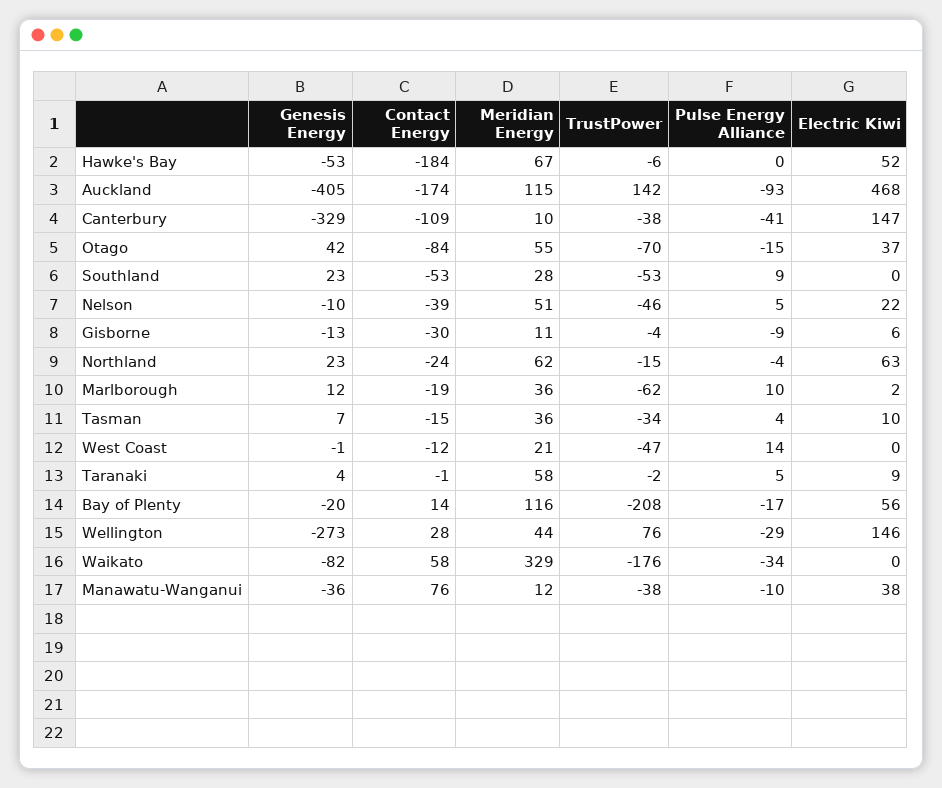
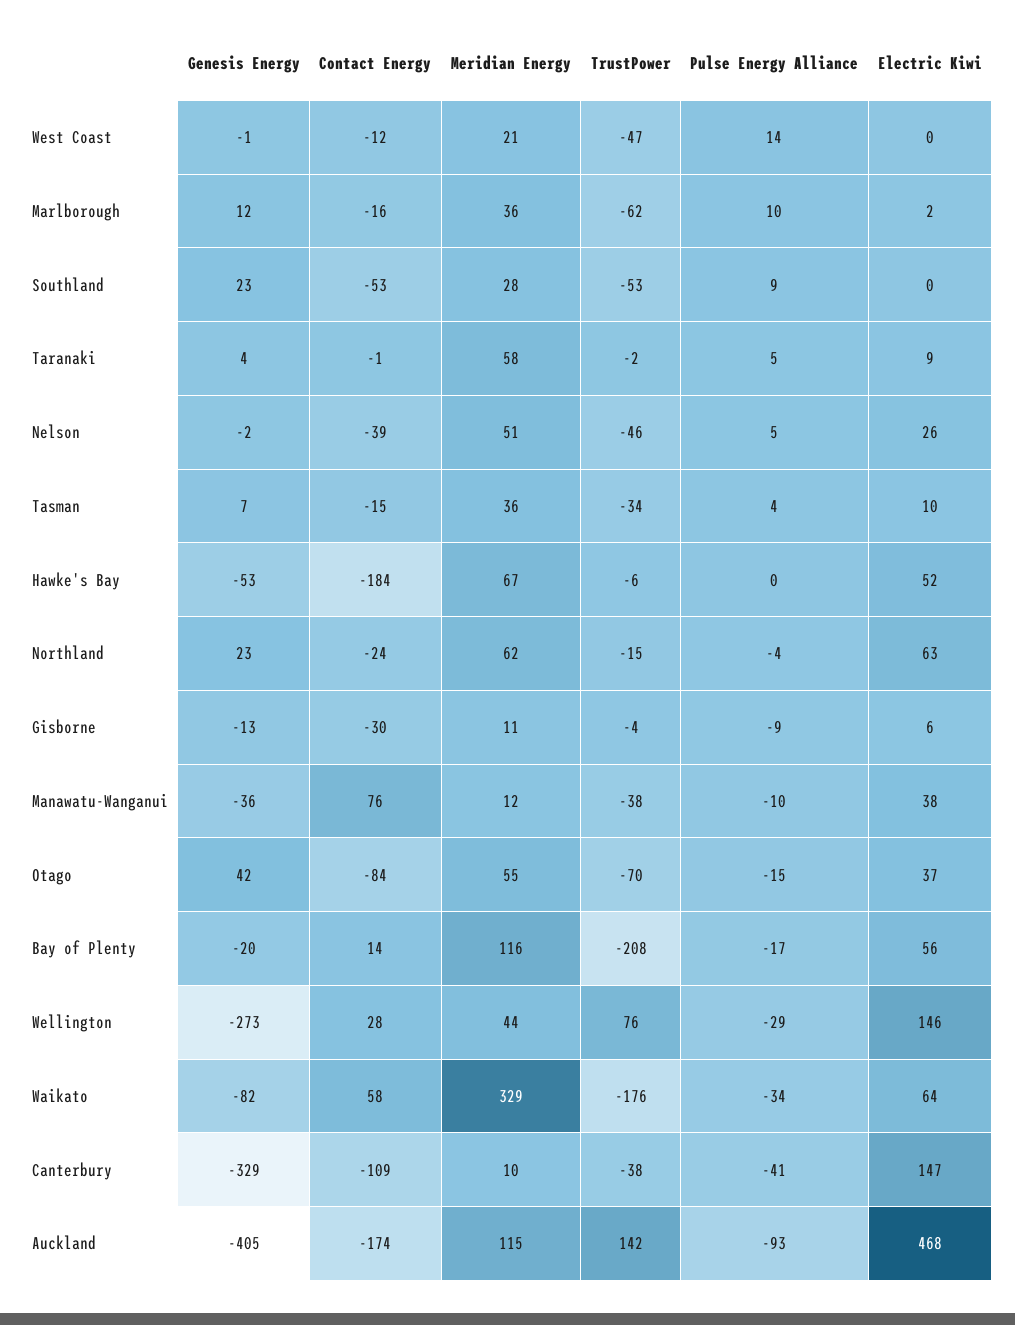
Genesis Energy, Nelson: -10 -> -2
Electric Kiwi, Nelson: 22 -> 26
Contact Energy, Marlborough: -19 -> -16
Electric Kiwi, Waikato: 0 -> 64

